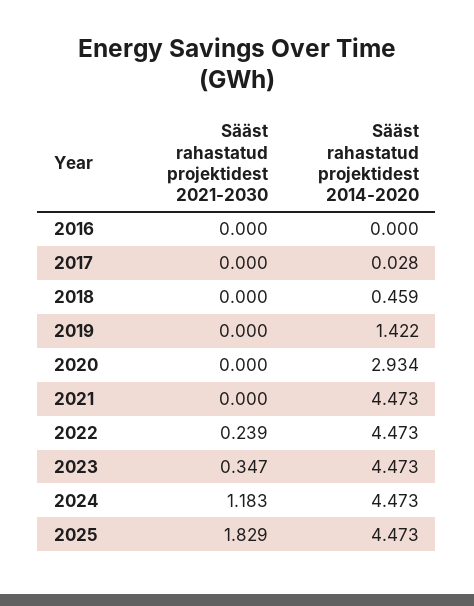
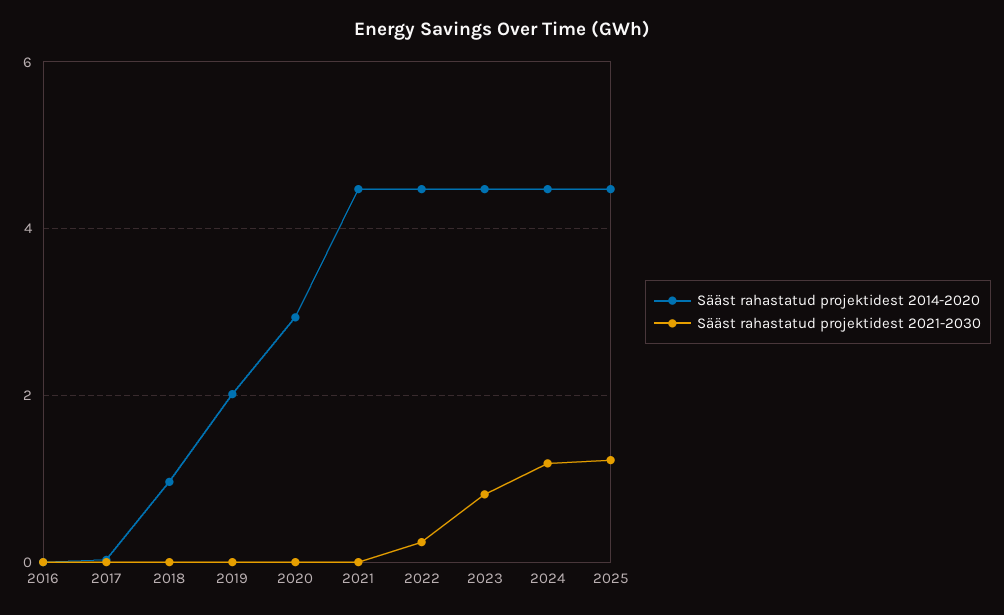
Sääst rahastatud projektidest 2014-2020, 2018: 0.459 -> 1
Sääst rahastatud projektidest 2014-2020, 2019: 1.422 -> 2
Sääst rahastatud projektidest 2021-2030, 2023: 0.347 -> 0.8
Sääst rahastatud projektidest 2021-2030, 2025: 1.829 -> 1.2

